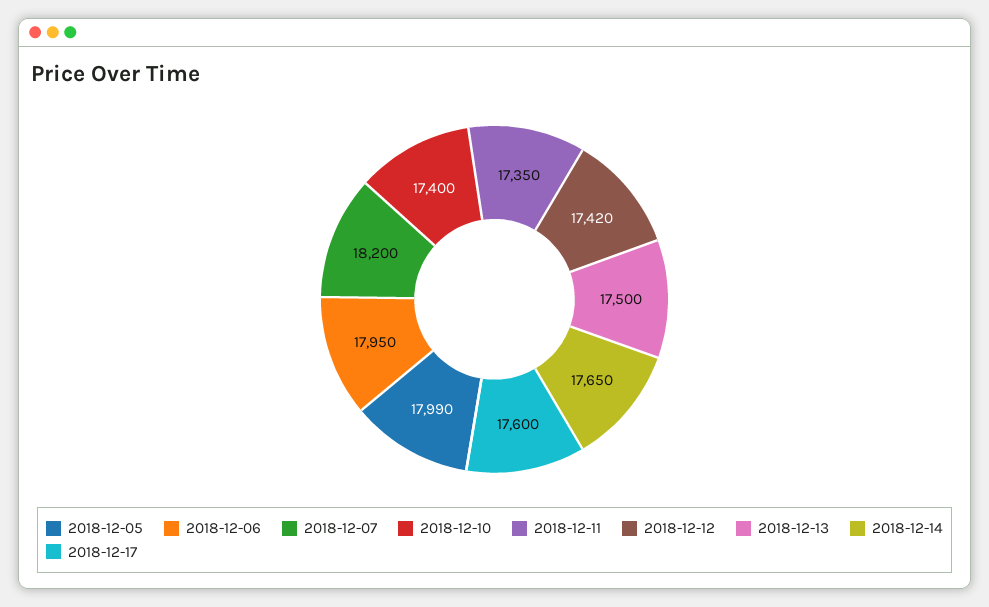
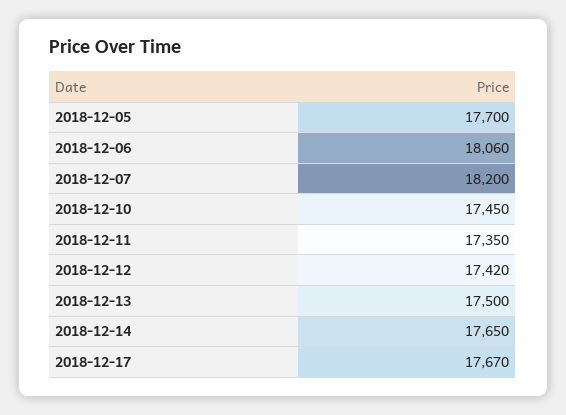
2018-12-05: 17990 -> 17700
2018-12-06: 17950 -> 18060
2018-12-10: 17400 -> 17450
2018-12-17: 17600 -> 17670

